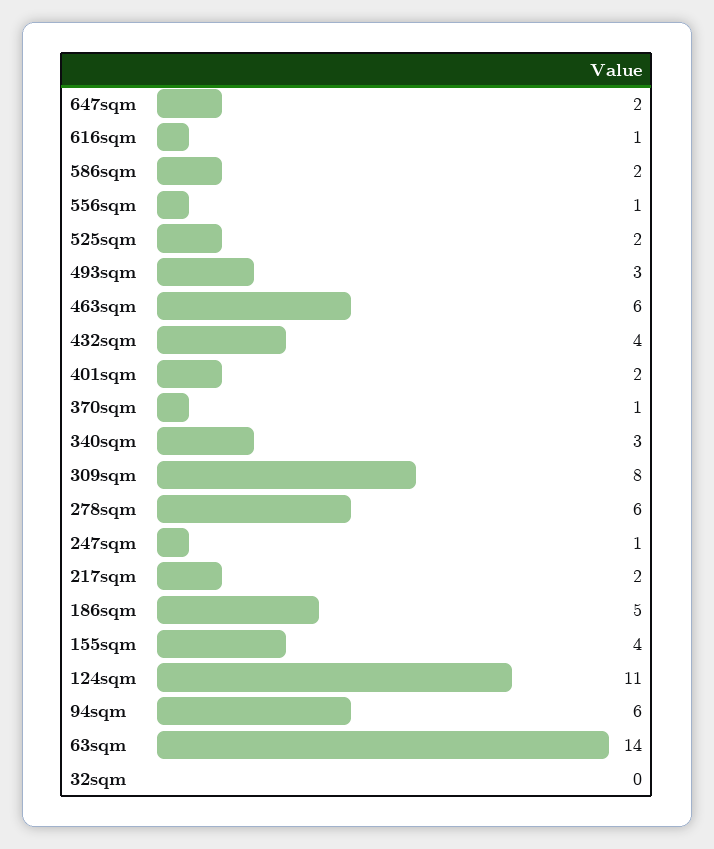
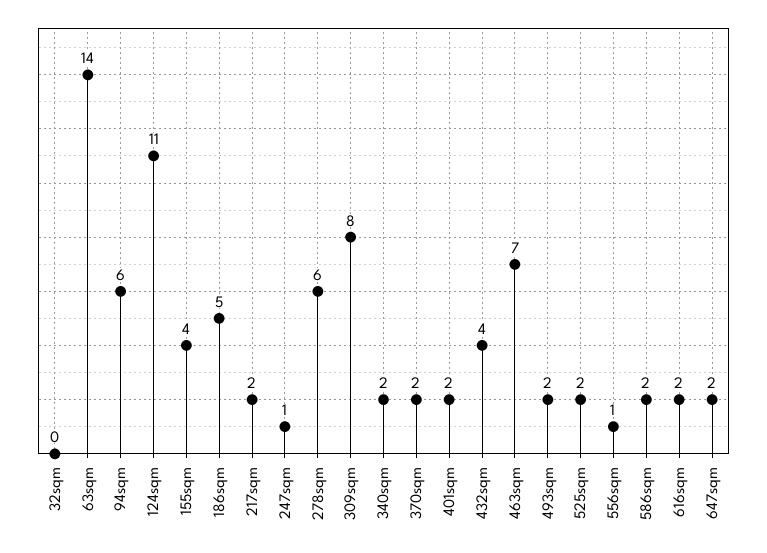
616sqm: 1 -> 2
493sqm: 3 -> 2
463sqm: 6 -> 7
370sqm: 1 -> 2
340sqm: 3 -> 2

